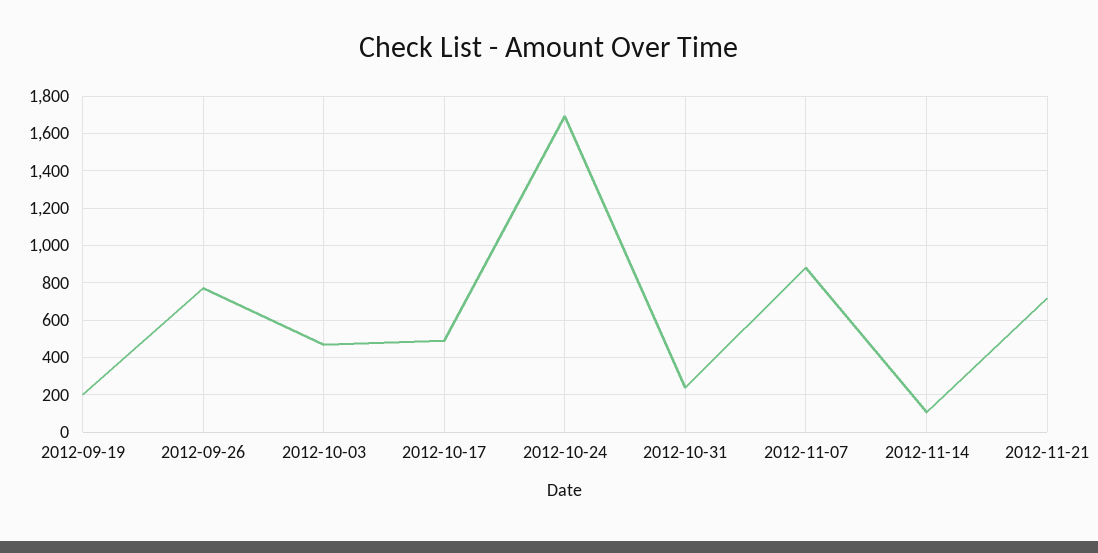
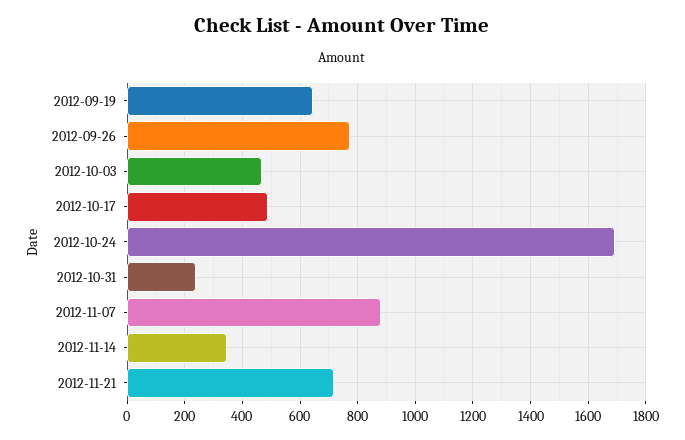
2012-09-19: 200 -> 650
2012-11-14: 100 -> 350

